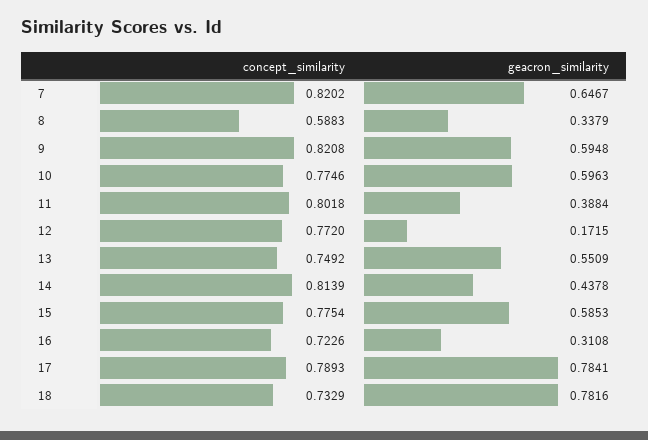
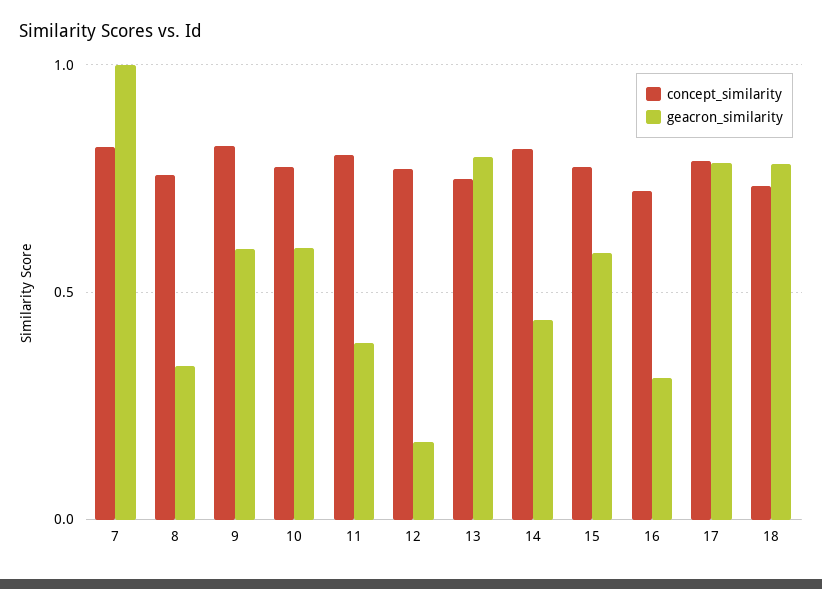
geacron_similarity, 7: 0.6467 -> 1
concept_similarity, 8: 0.5883 -> 0.75
geacron_similarity, 13: 0.5509 -> 0.8

